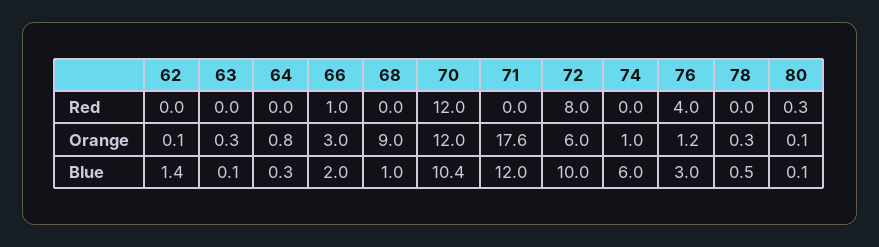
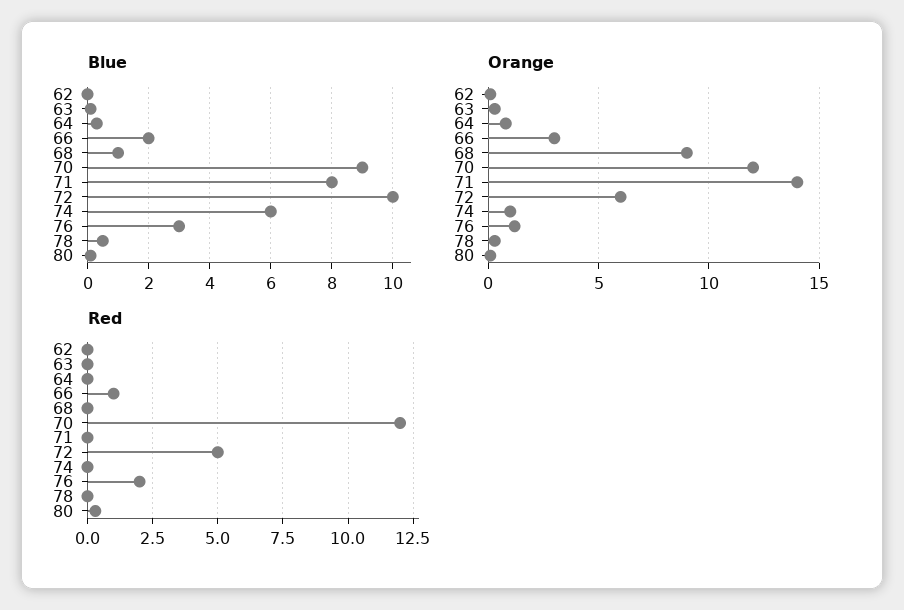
Red, 72: 8 -> 5
Red, 76: 4 -> 2
Orange, 71: 17.6 -> 14
Blue, 62: 1.4 -> 0
Blue, 70: 10.4 -> 9
Blue, 71: 12 -> 8

